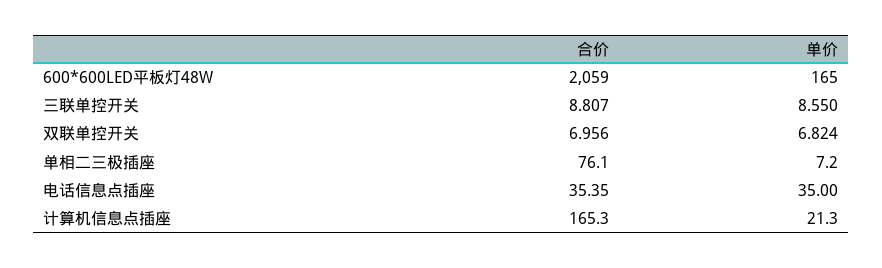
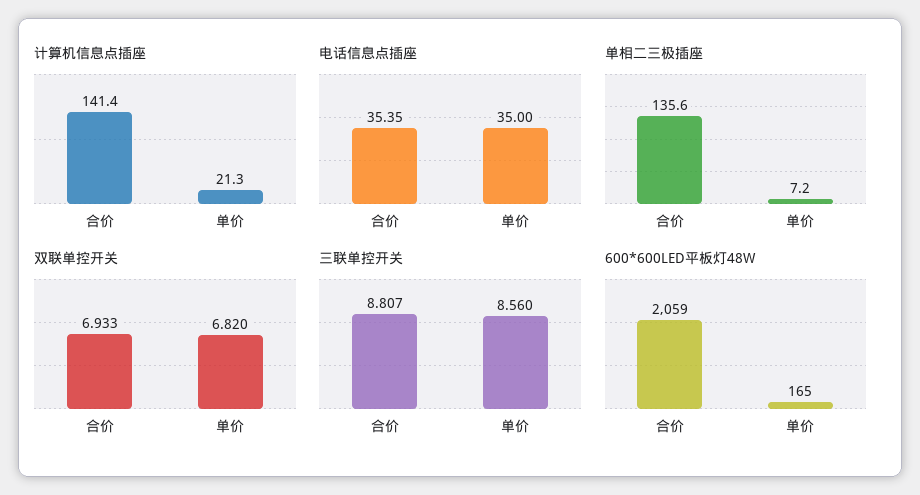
三联单控开关, 单价: 8.55 -> 8.56
双联单控开关, 合价: 6.956 -> 6.933
双联单控开关, 单价: 6.824 -> 6.82
单相二三极插座, 合价: 76.1 -> 135.6
计算机信息点插座, 合价: 165.3 -> 141.4

